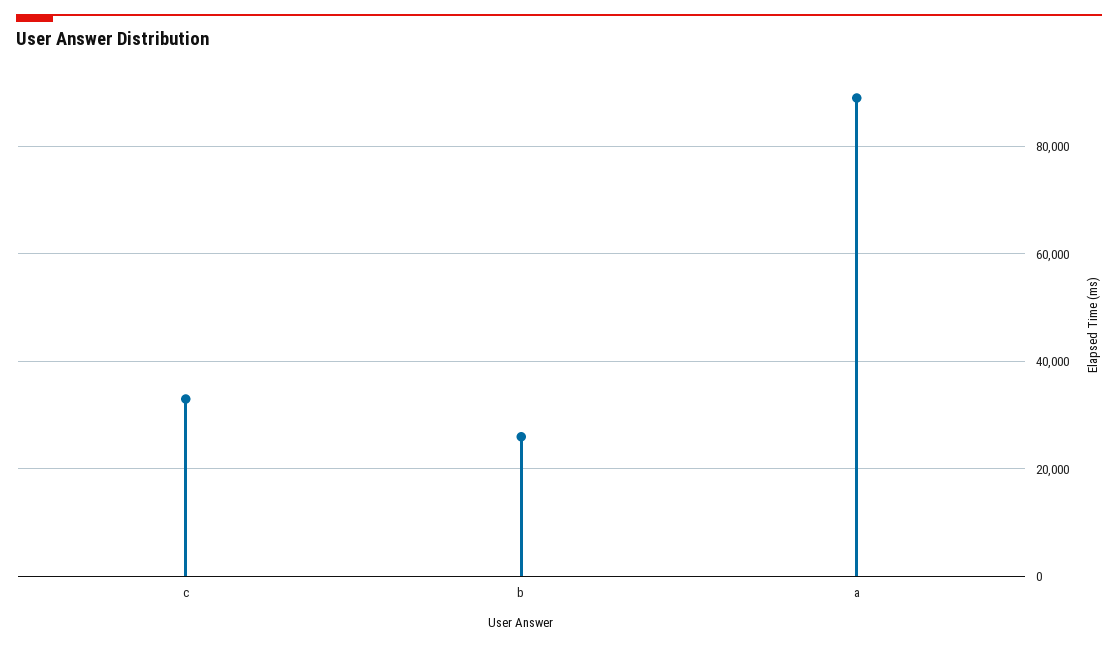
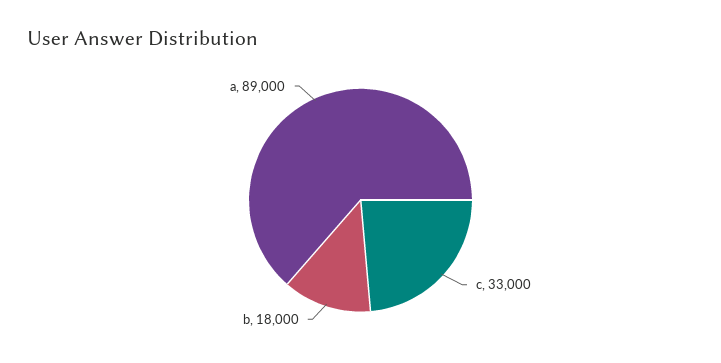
b: 26000 -> 18000

